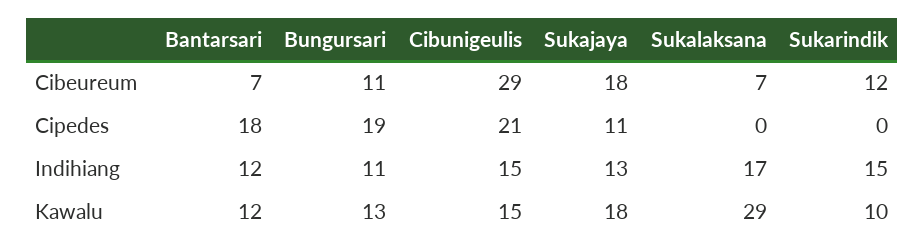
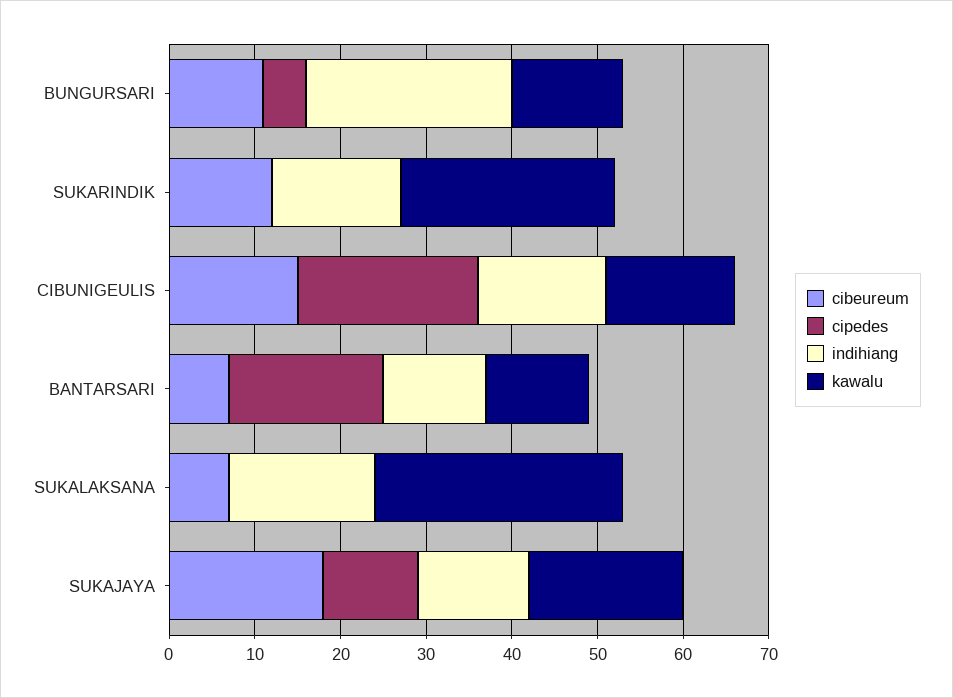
Cibeureum, Cibunigeulis: 29 -> 15
Cipedes, Bungursari: 19 -> 5
Indihiang, Bungursari: 11 -> 24
Kawalu, Sukarindik: 10 -> 25

